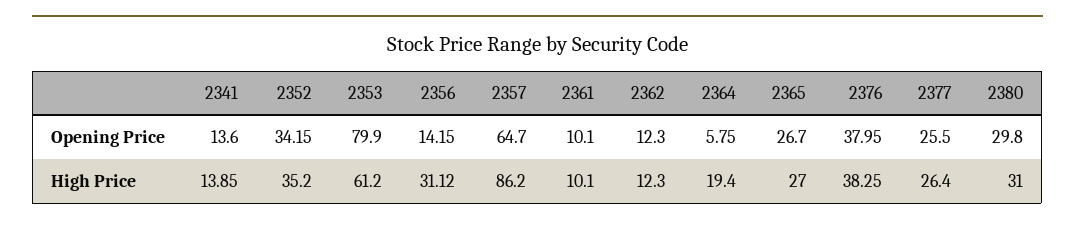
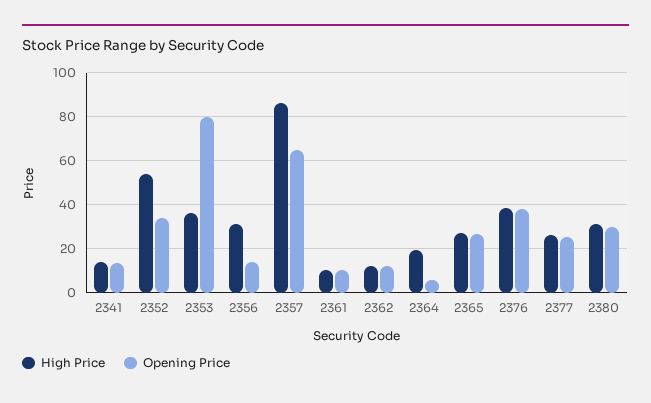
High Price, 2352: 35.2 -> 55
High Price, 2353: 61.2 -> 35

